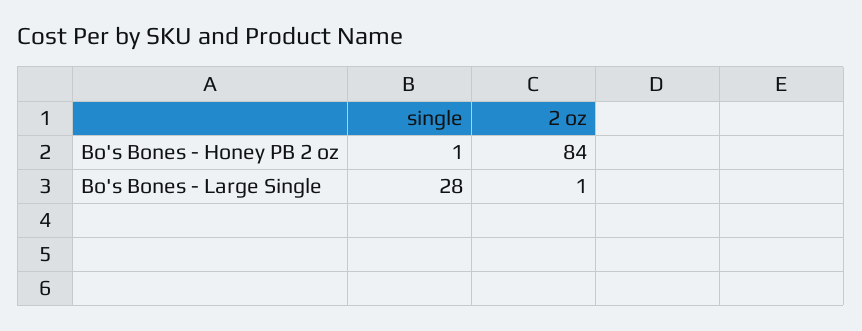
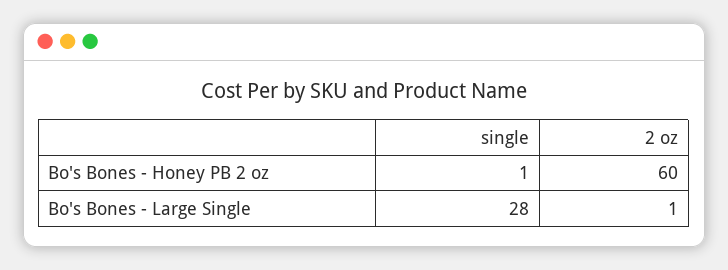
2 oz, Bo's Bones - Honey PB 2 oz: 84 -> 60

